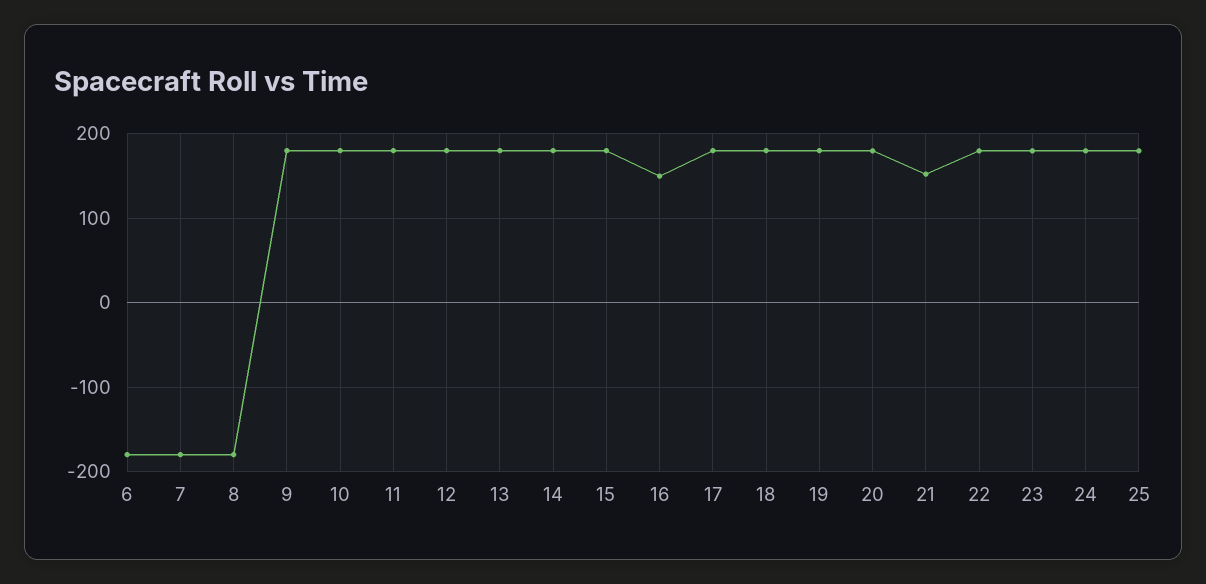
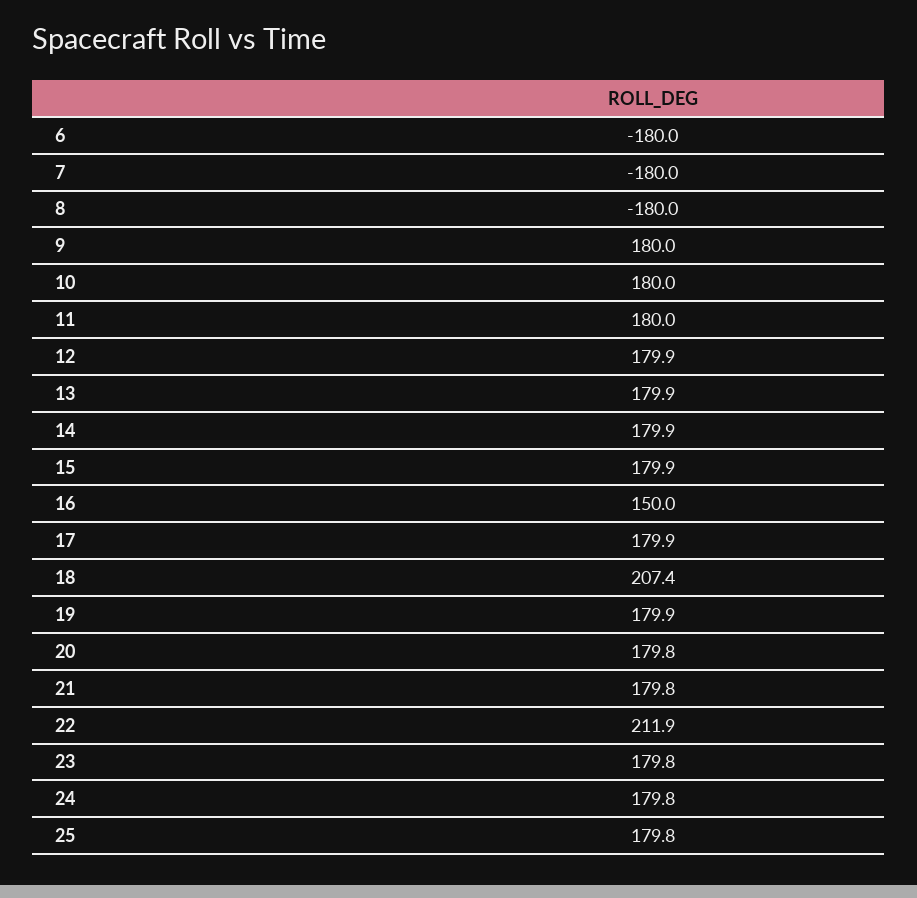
18: 180 -> 207.4
21: 150 -> 179.8
22: 180 -> 211.9

